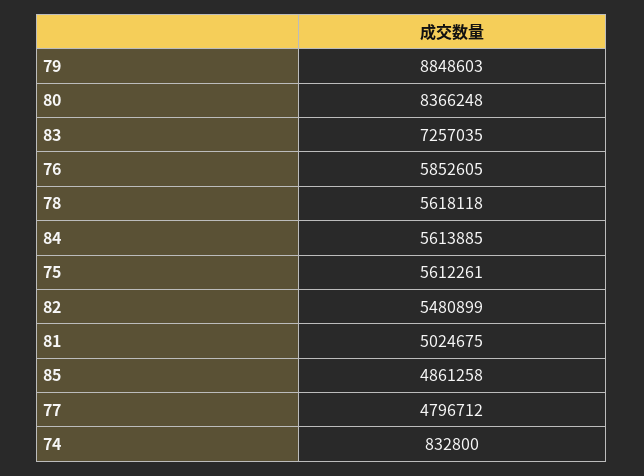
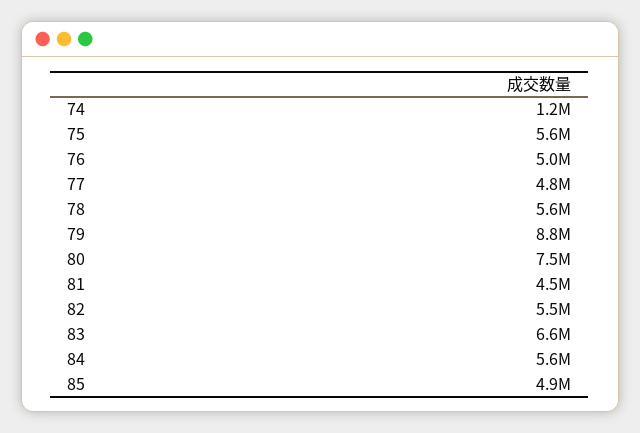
80: 8366248 -> 7500000
83: 7257035 -> 6600000
76: 5852605 -> 5000000
81: 5024675 -> 4500000
74: 832800 -> 1200000

